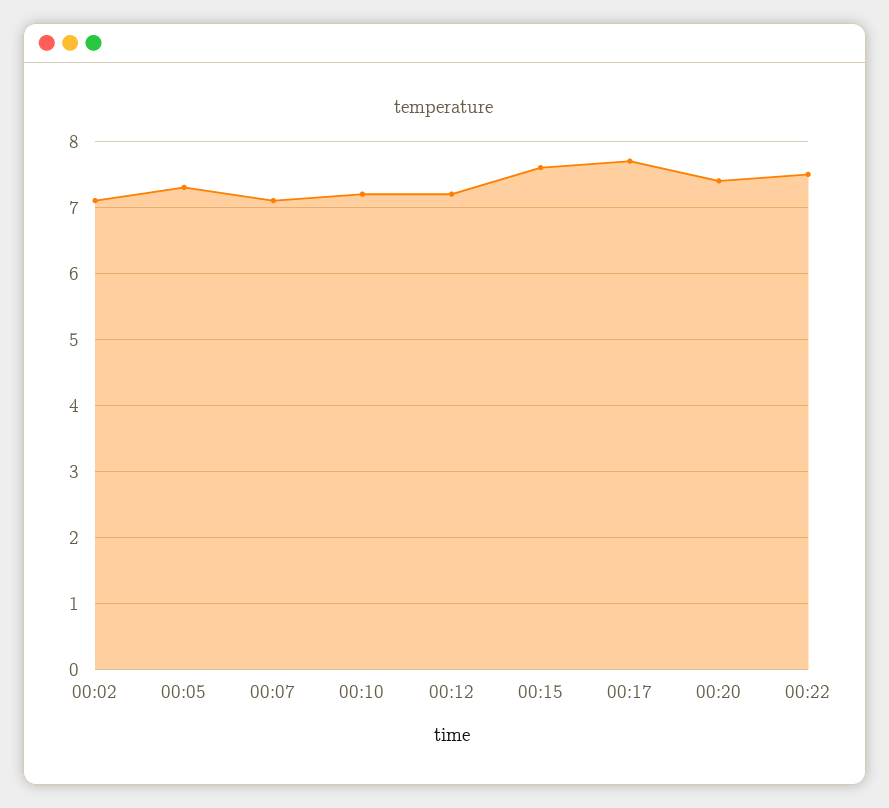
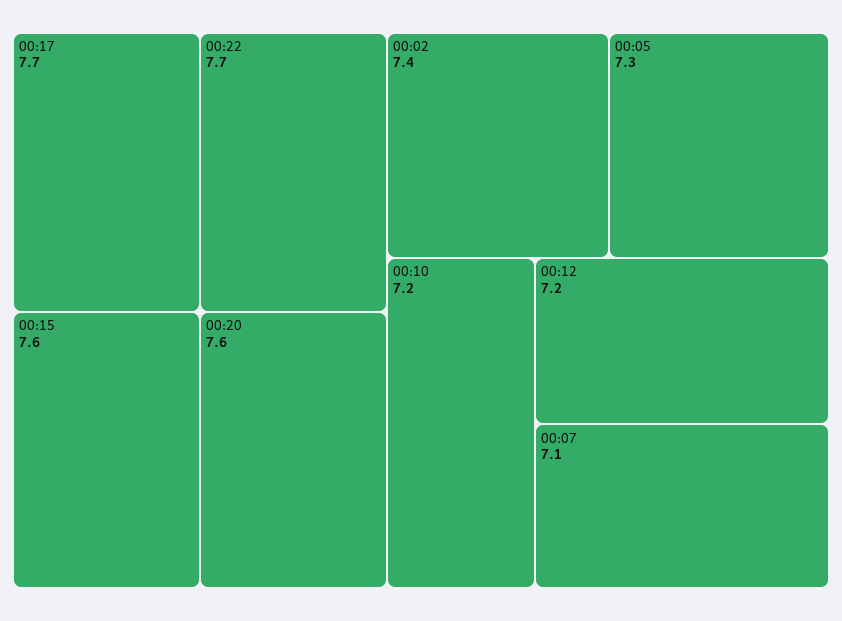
00:02: 7.1 -> 7.4
00:20: 7.4 -> 7.6
00:22: 7.5 -> 7.7

